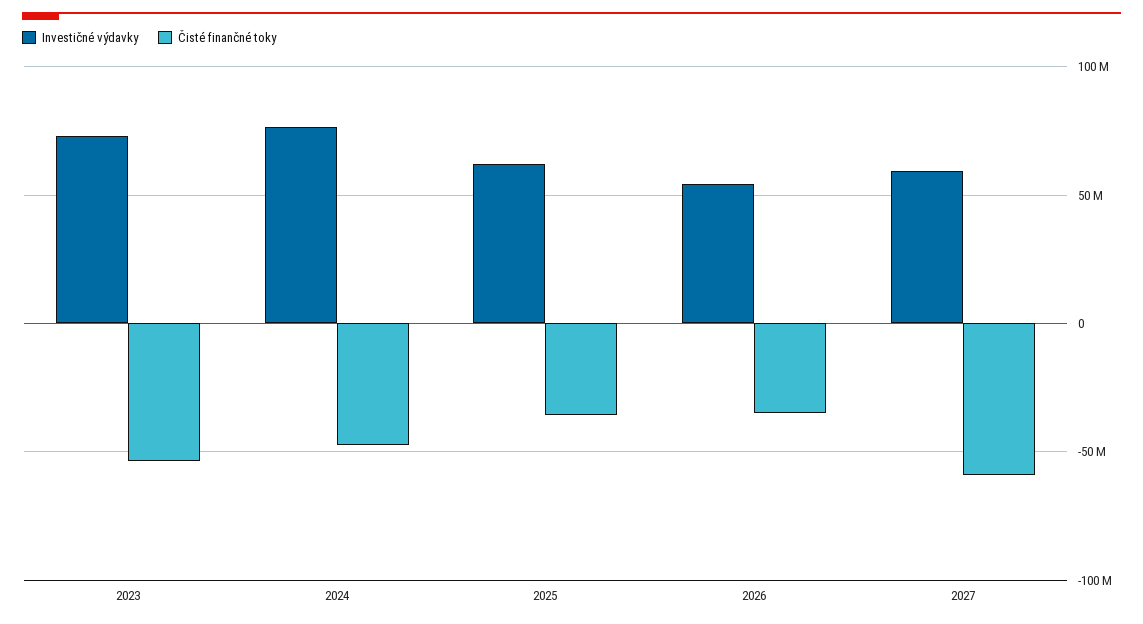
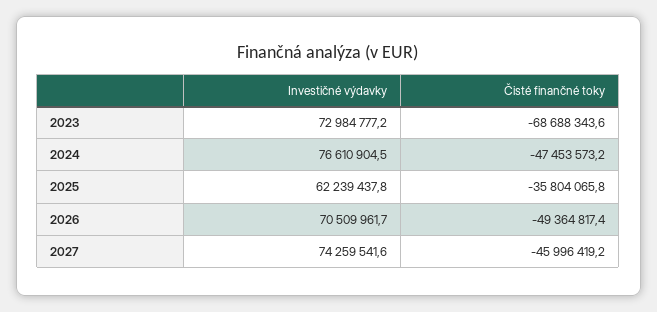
Čisté finančné toky, 2023: -55000000 -> -68688343.6
Investičné výdavky, 2026: 55000000 -> 70509961.7
Čisté finančné toky, 2026: -35000000 -> -49364817.4
Investičné výdavky, 2027: 60000000 -> 74259541.6
Čisté finančné toky, 2027: -60000000 -> -45996419.2

